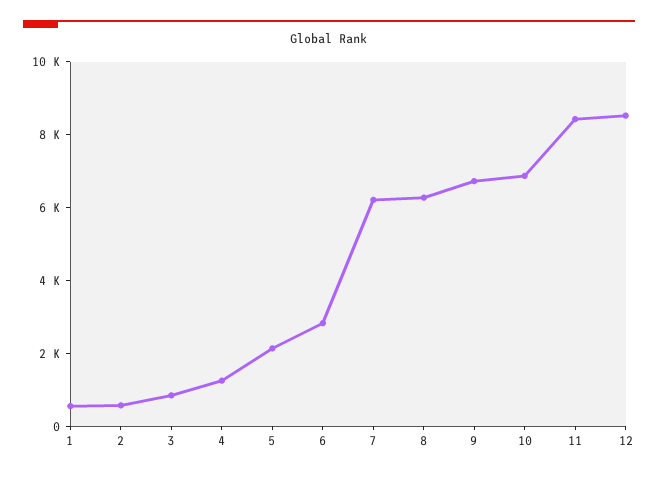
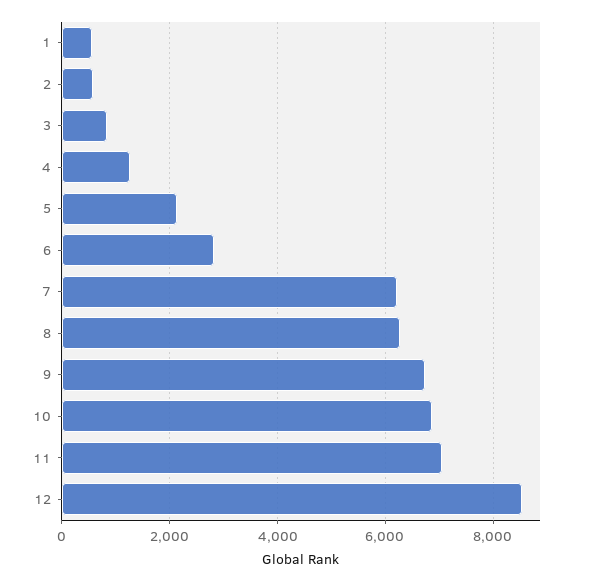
11: 8500 -> 7000

